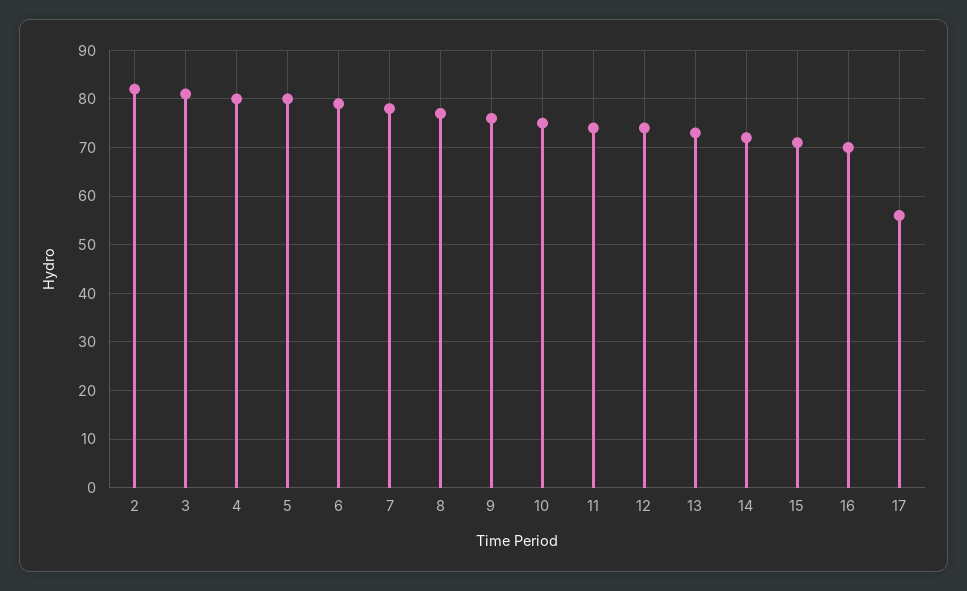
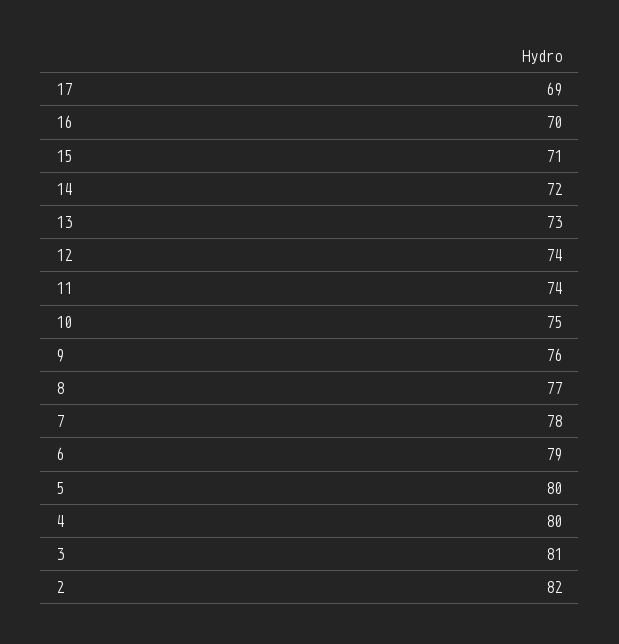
17: 55 -> 69

